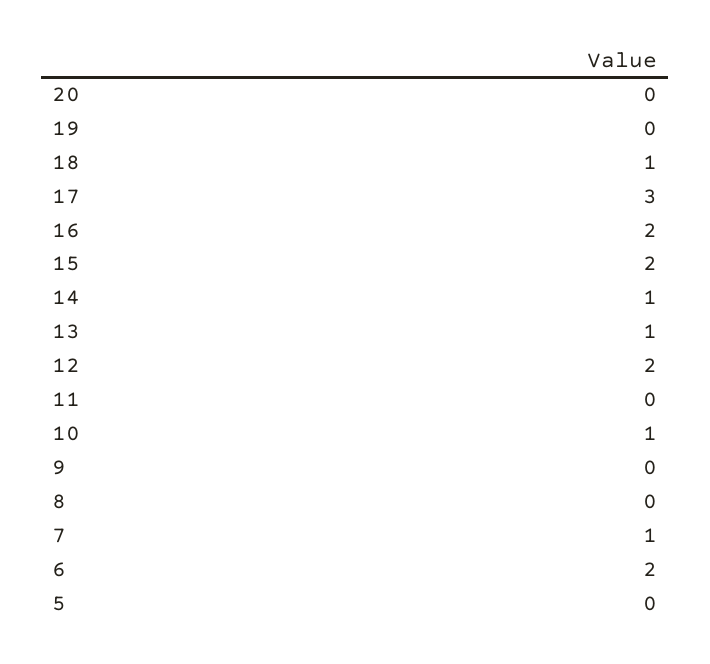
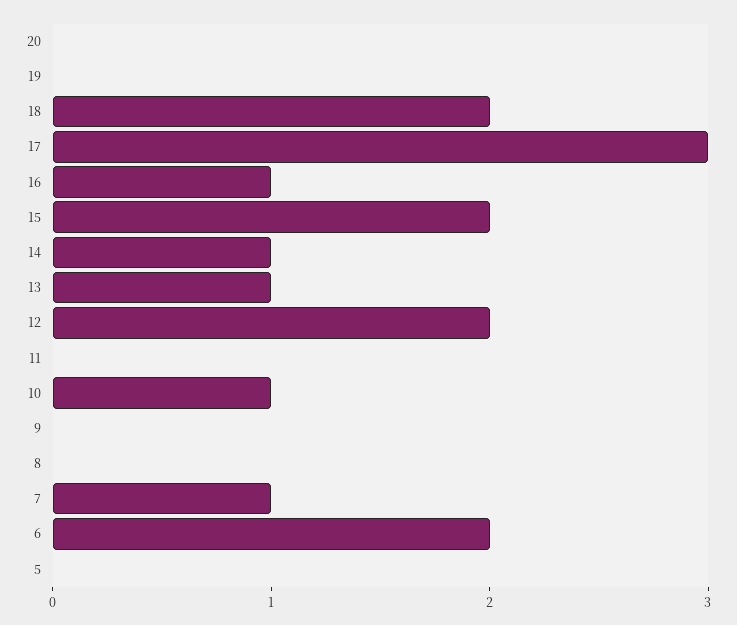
18: 1 -> 2
16: 2 -> 1

